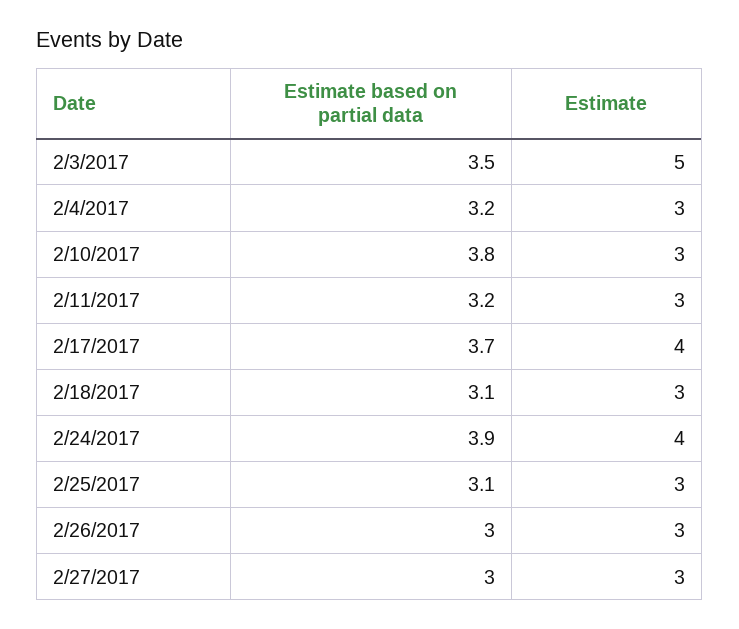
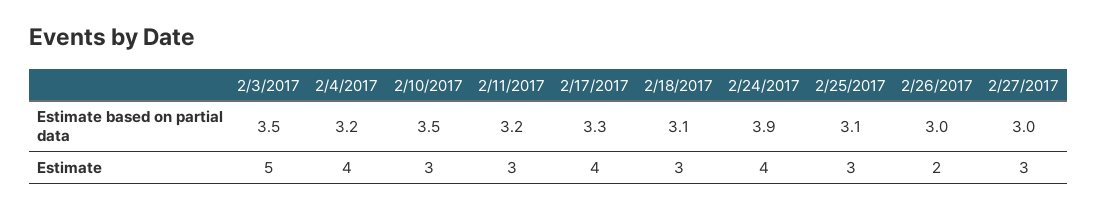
Estimate, 2/4/2017: 3 -> 4
Estimate based on partial data, 2/10/2017: 3.8 -> 3.5
Estimate based on partial data, 2/17/2017: 3.7 -> 3.3
Estimate, 2/26/2017: 3 -> 2

